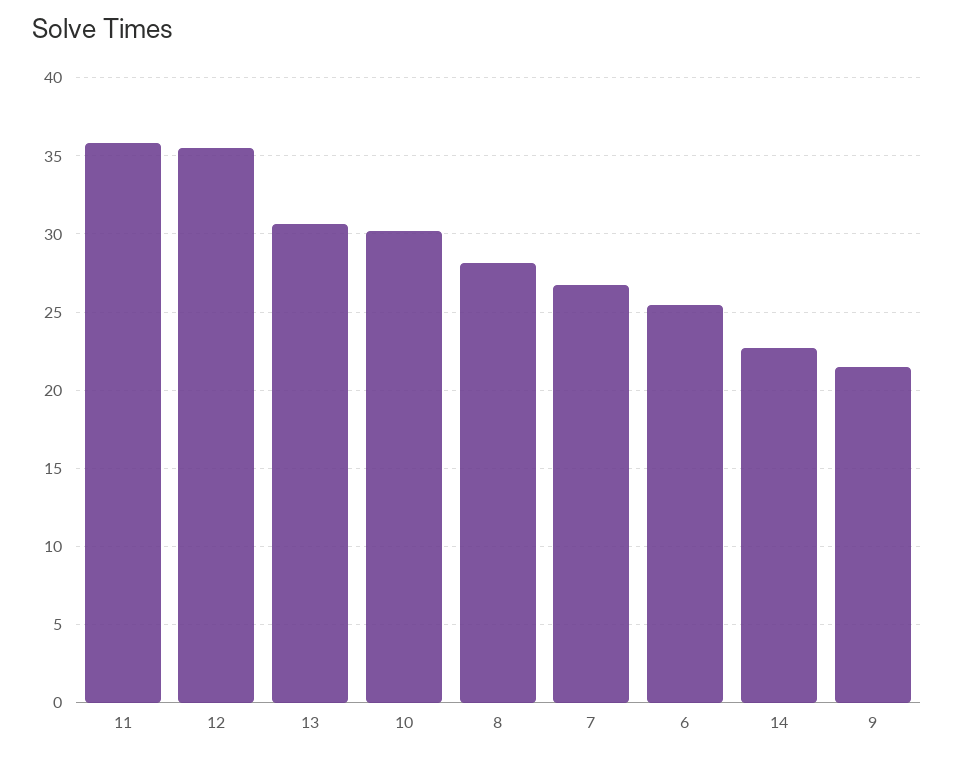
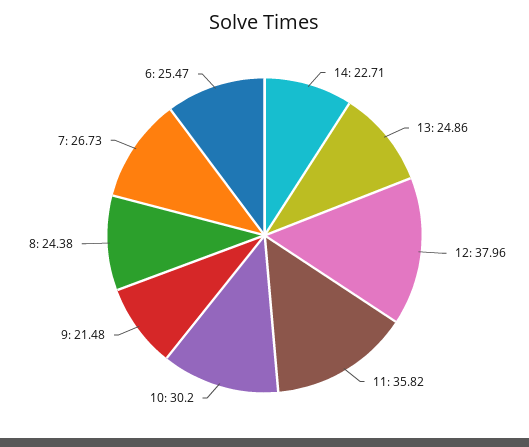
12: 35.5 -> 37.96
13: 30.5 -> 24.86
8: 28 -> 24.38

